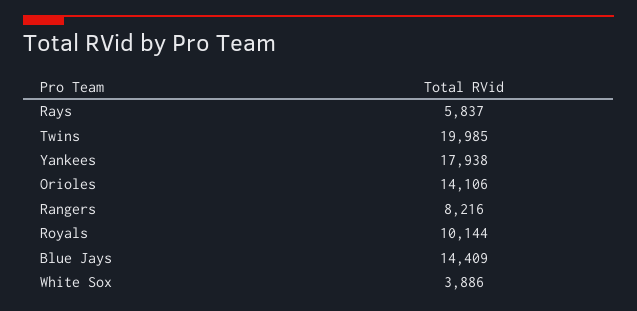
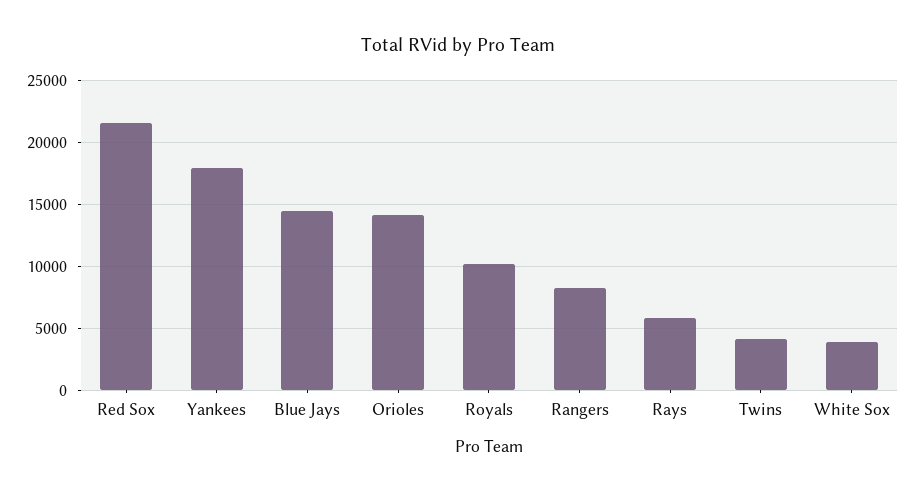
Twins: 19985 -> 4000
Red Sox: none -> 21500

